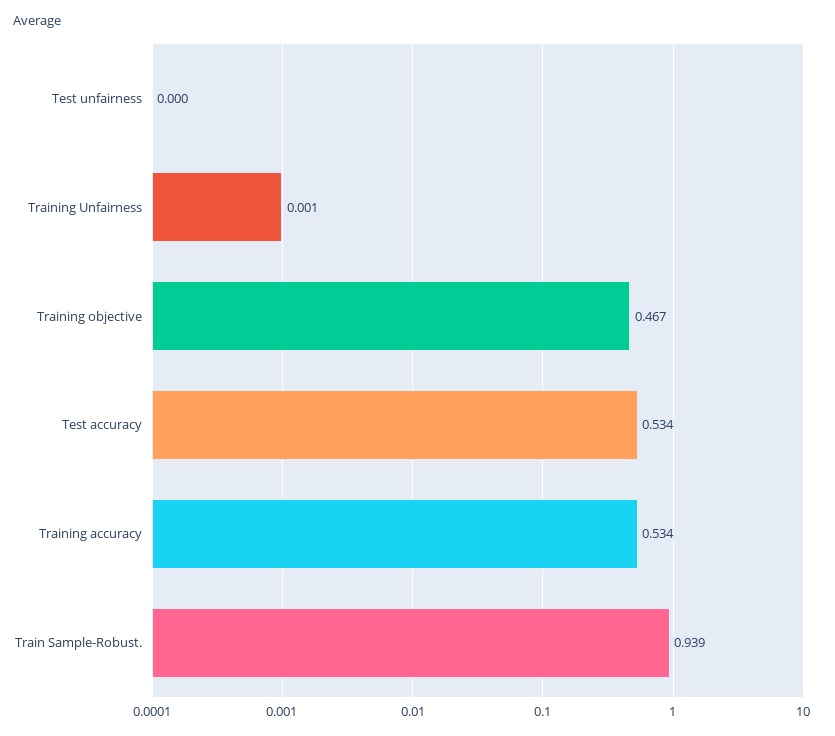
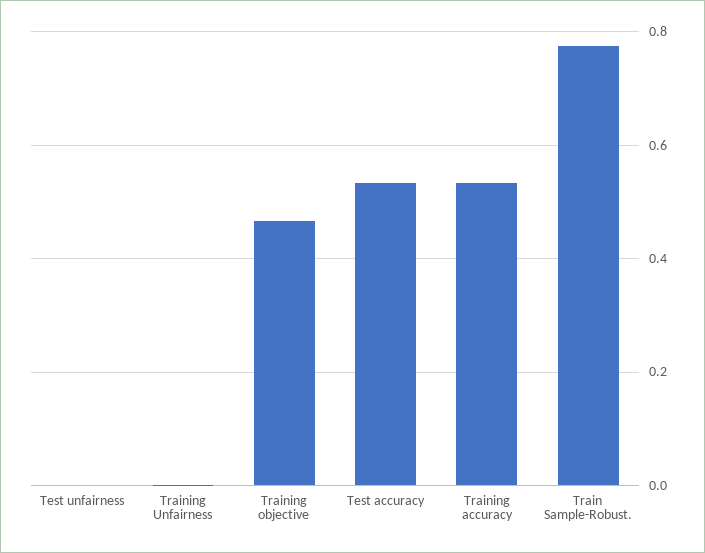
Train Sample-Robust.: 0.939 -> 0.78

